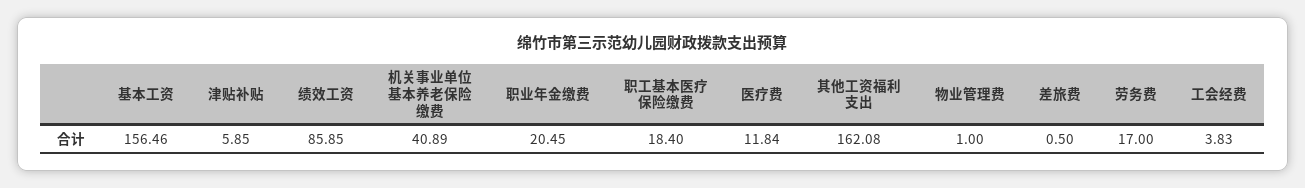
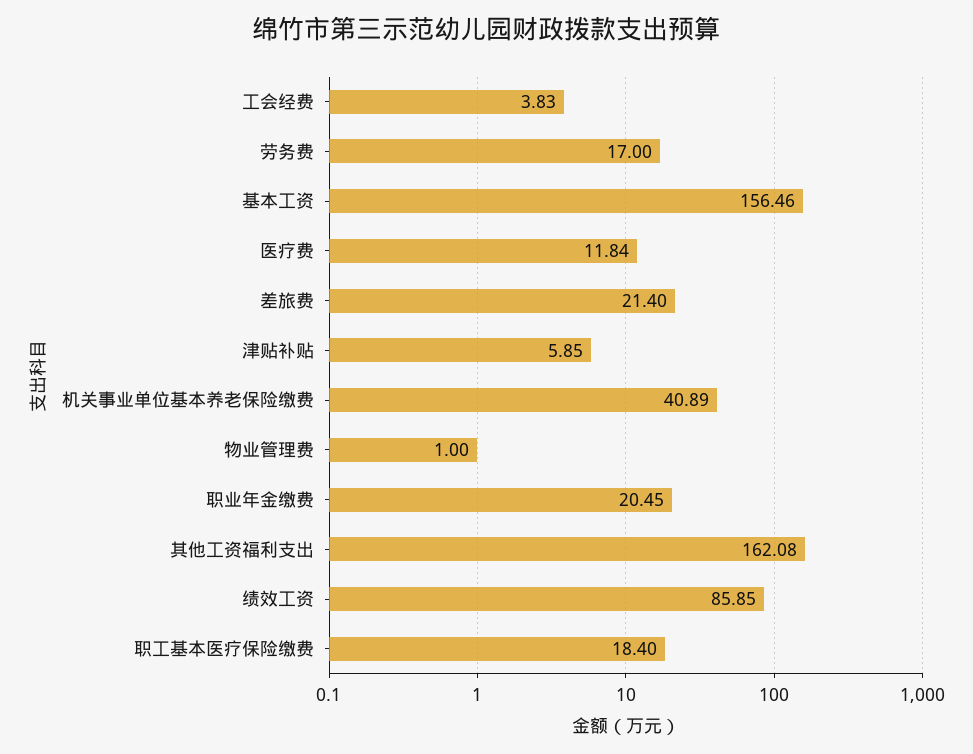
差旅费: 0.5 -> 21.4

